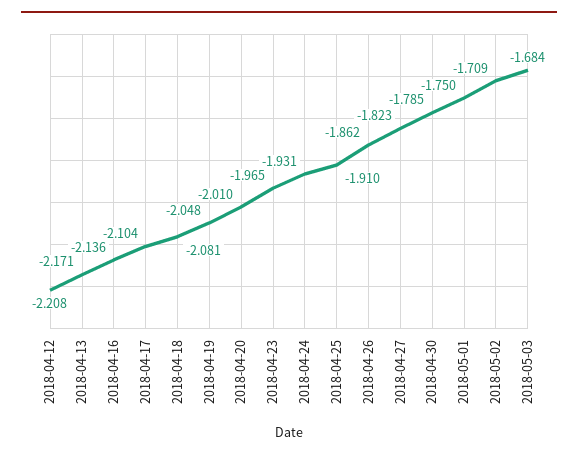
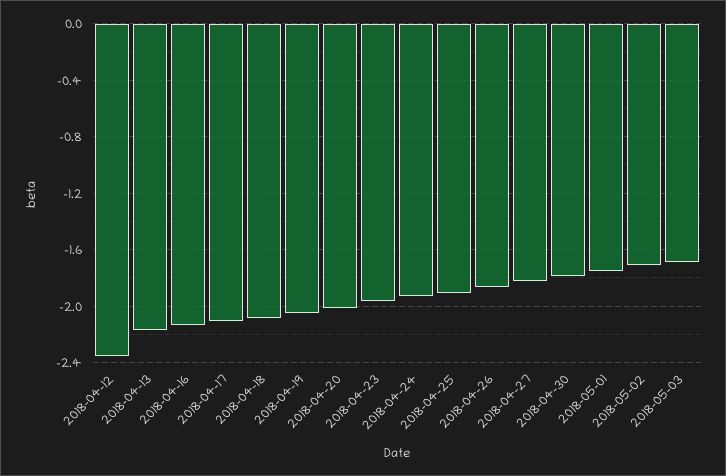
2018-04-12: -2.208 -> -2.35

